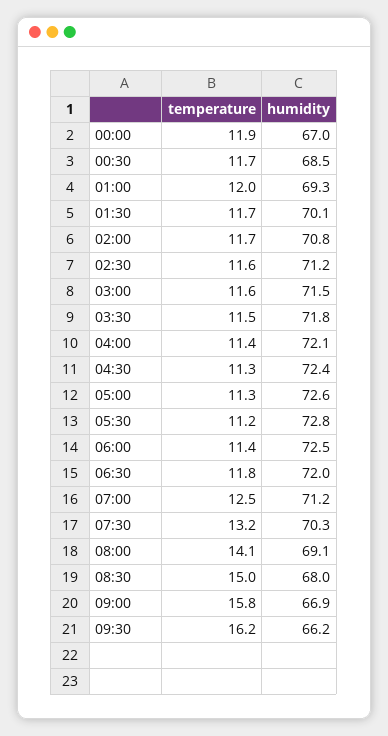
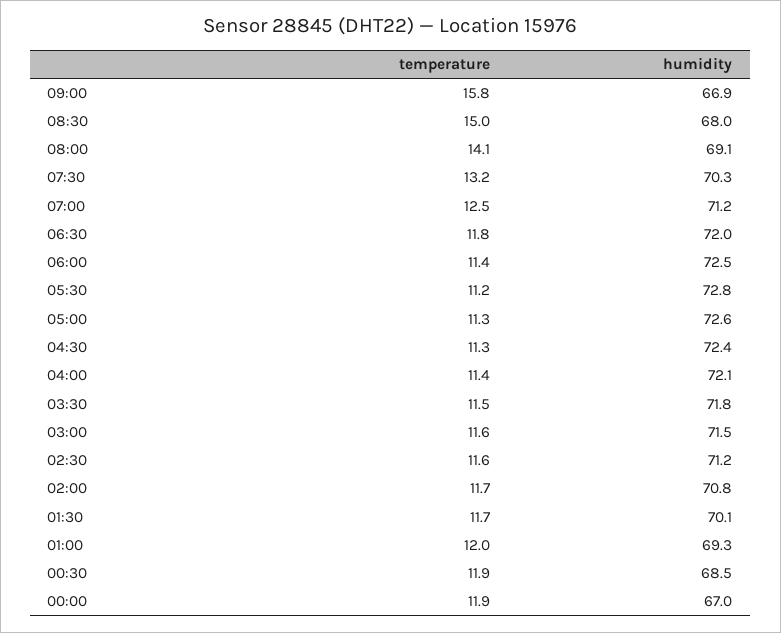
temperature, 00:30: 11.7 -> 11.9
temperature, 09:30: 16.2 -> none
humidity, 09:30: 66.2 -> none

